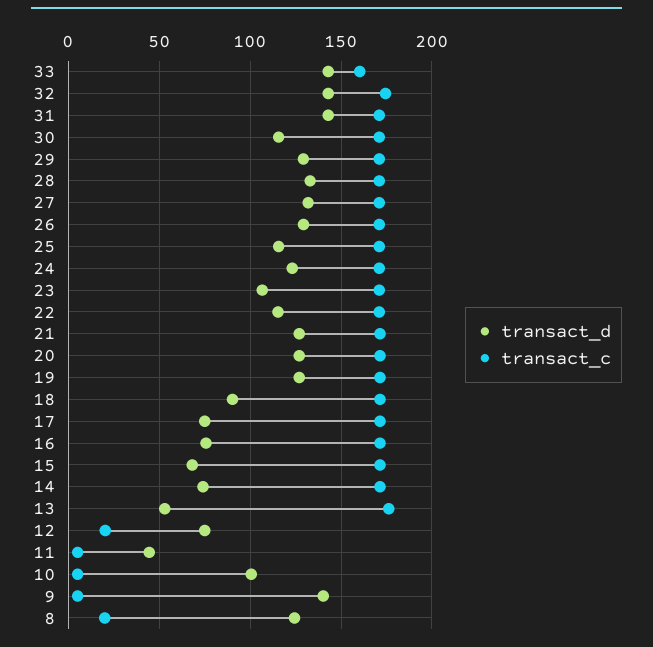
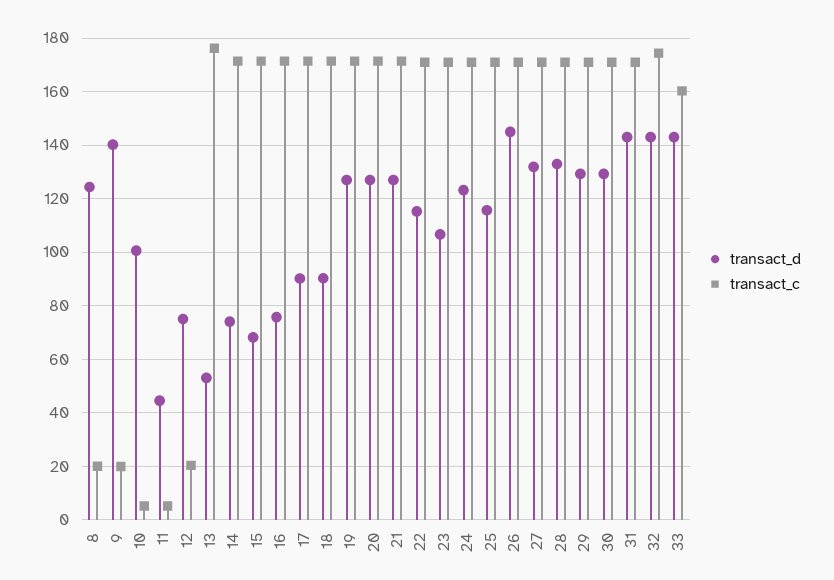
transact_d, 30: 115 -> 130
transact_d, 26: 130 -> 145
transact_d, 17: 75 -> 90
transact_c, 9: 5 -> 20

